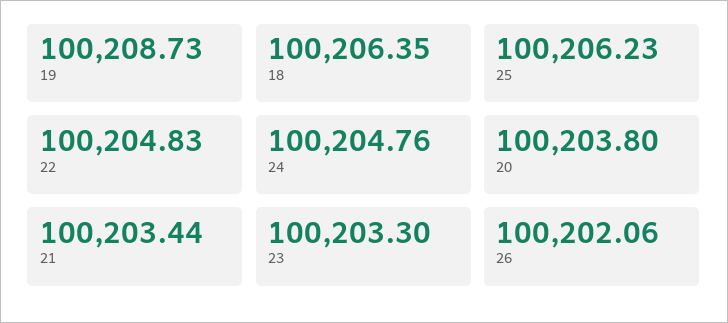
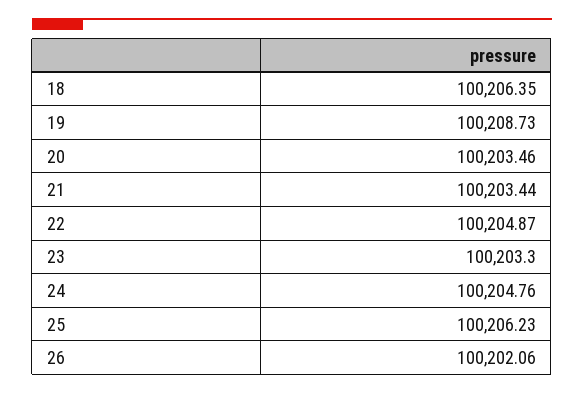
22: 100204.83 -> 100204.87
20: 100203.8 -> 100203.46

